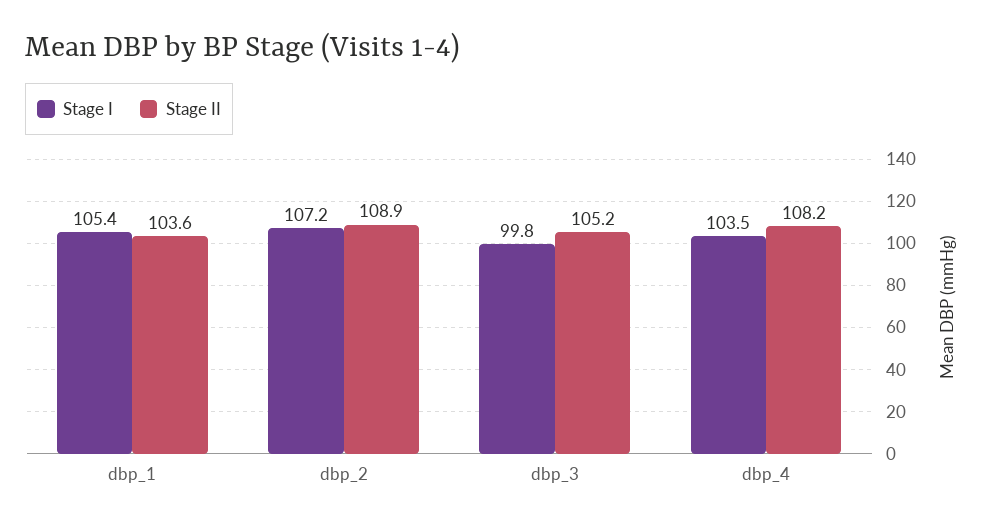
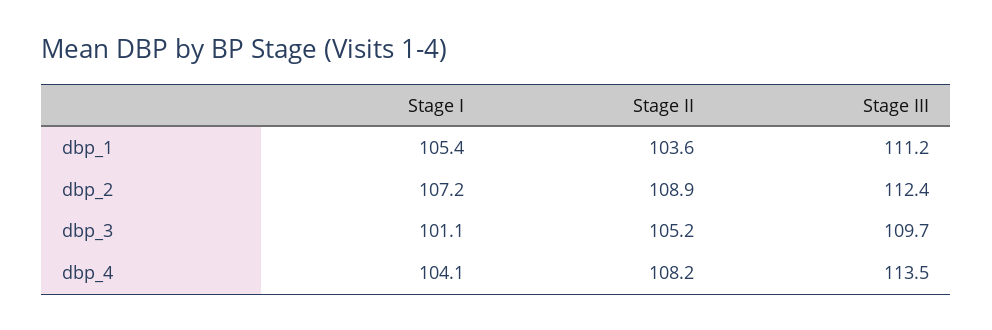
Stage I, dbp_3: 99.8 -> 101.1
Stage I, dbp_4: 103.5 -> 104.1
Stage III, dbp_1: none -> 111.2
Stage III, dbp_2: none -> 112.4
Stage III, dbp_3: none -> 109.7
Stage III, dbp_4: none -> 113.5

